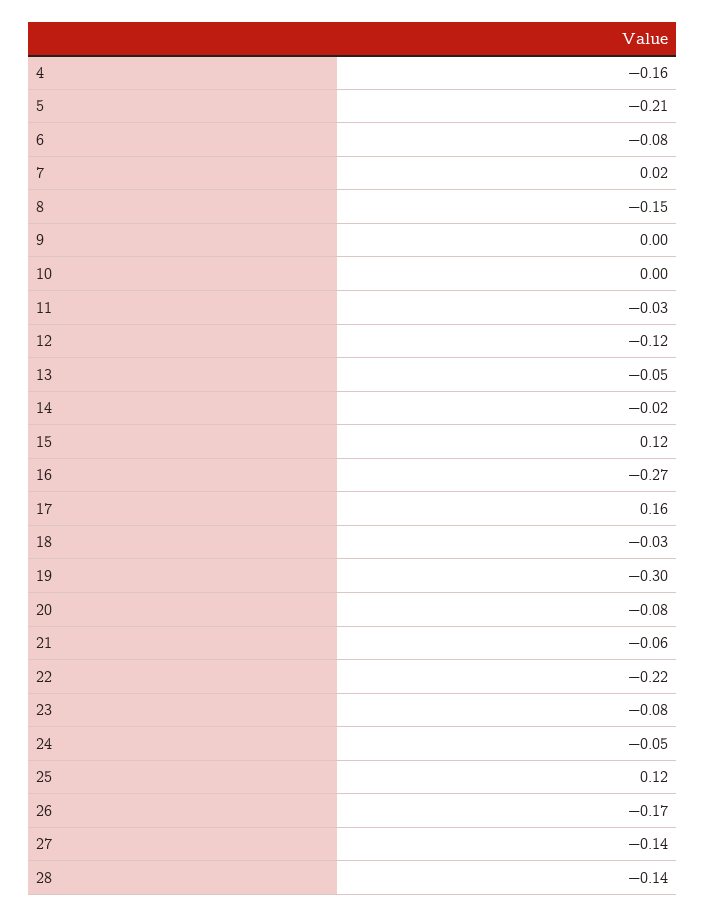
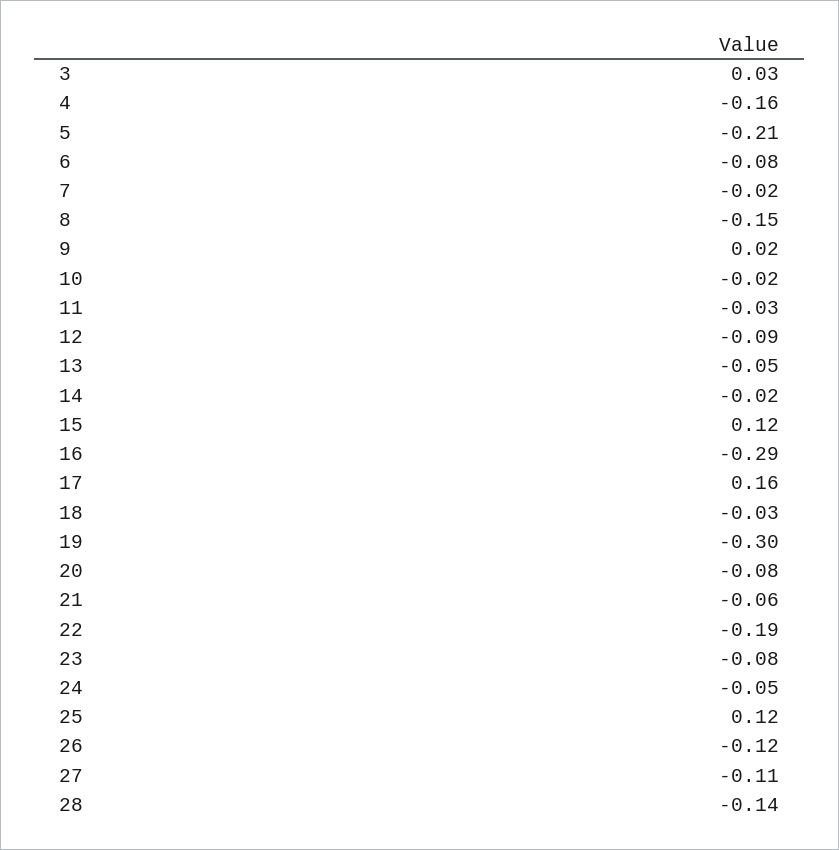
7: 0.02 -> -0.02
9: 0 -> 0.02
10: 0 -> -0.02
12: -0.12 -> -0.09
16: -0.27 -> -0.29
22: -0.22 -> -0.19
26: -0.17 -> -0.12
27: -0.14 -> -0.11
3: none -> 0.03

